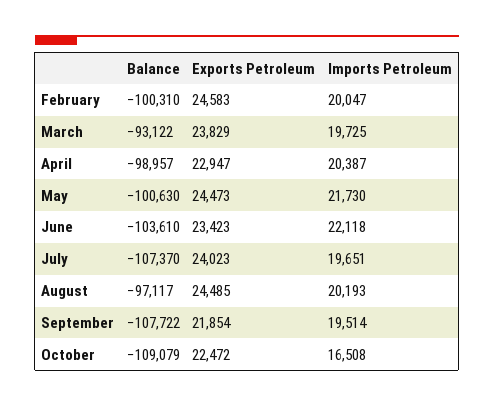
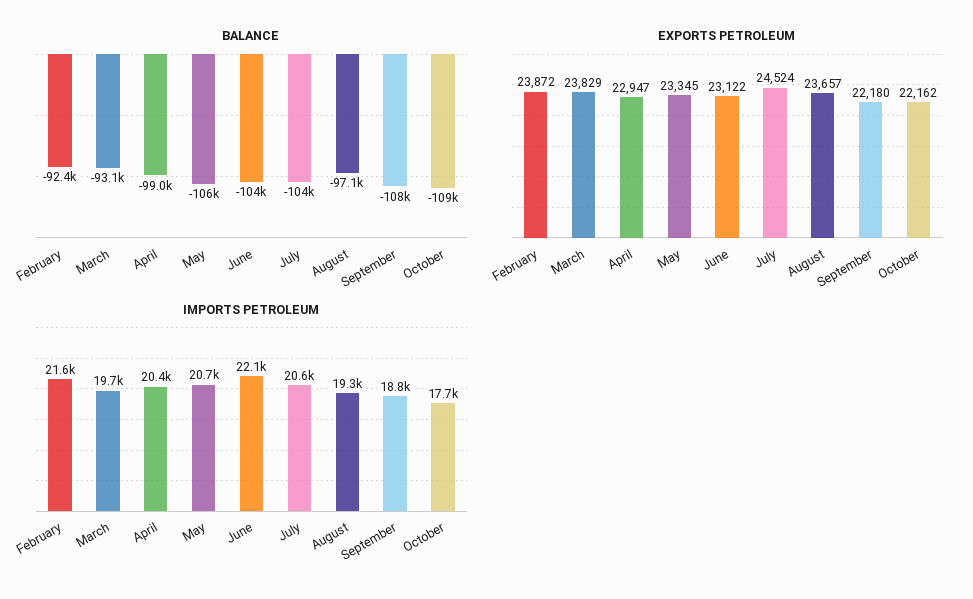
Balance, February: -100310 -> -92400
Exports Petroleum, February: 24583 -> 23872
Imports Petroleum, February: 20047 -> 21600
Balance, May: -100630 -> -106000
Exports Petroleum, May: 24473 -> 23345
Imports Petroleum, May: 21730 -> 20700
Exports Petroleum, June: 23423 -> 23122
Balance, July: -107370 -> -104000
Exports Petroleum, July: 24023 -> 24524
Imports Petroleum, July: 19651 -> 20600
Exports Petroleum, August: 24485 -> 23657
Imports Petroleum, August: 20193 -> 19300
Exports Petroleum, September: 21854 -> 22180
Imports Petroleum, September: 19514 -> 18800
Exports Petroleum, October: 22472 -> 22162
Imports Petroleum, October: 16508 -> 17700

